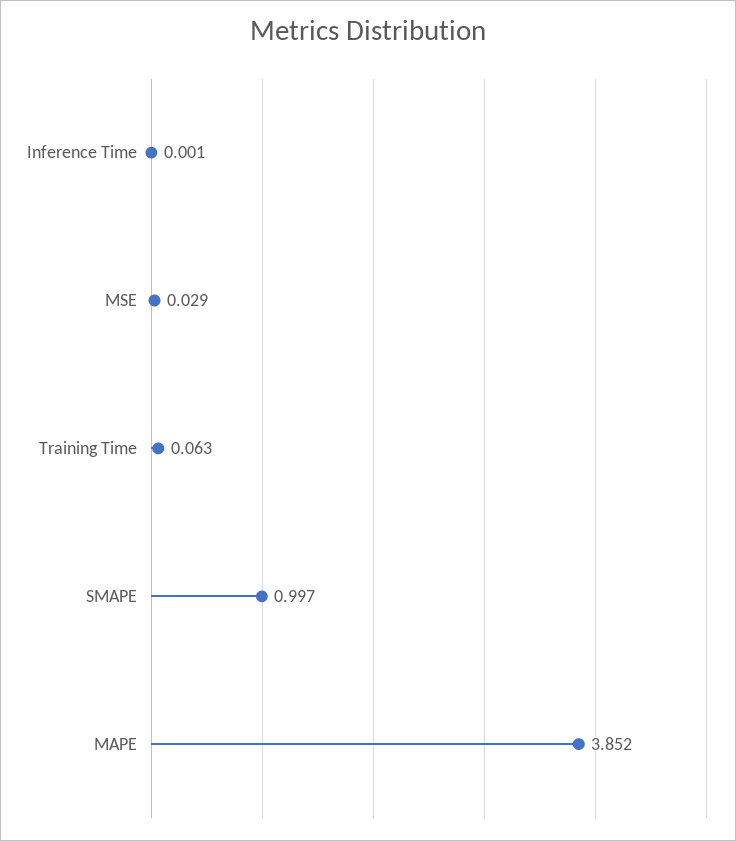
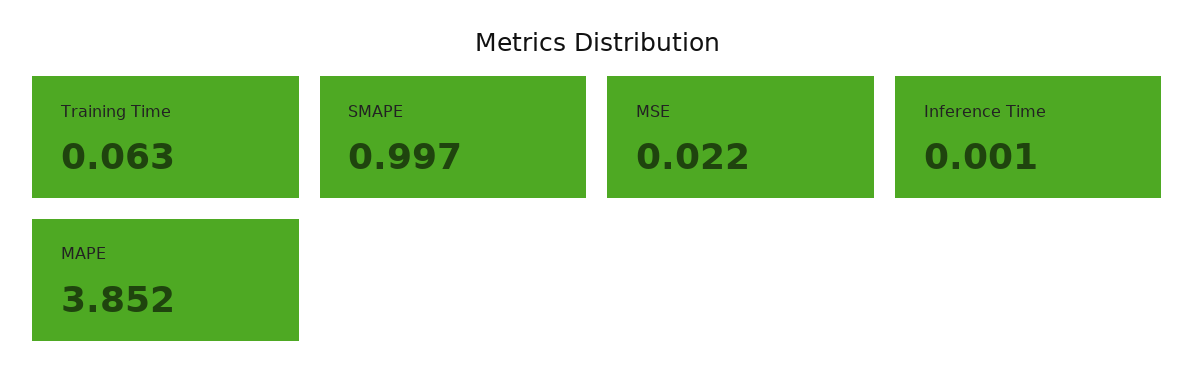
MSE: 0.029 -> 0.022

